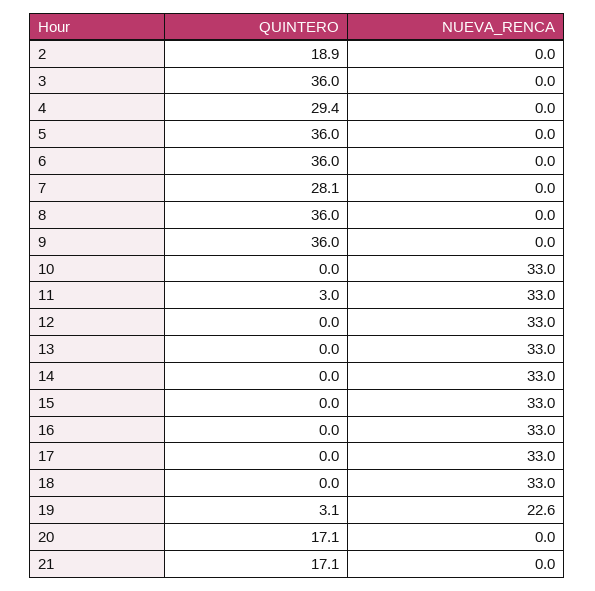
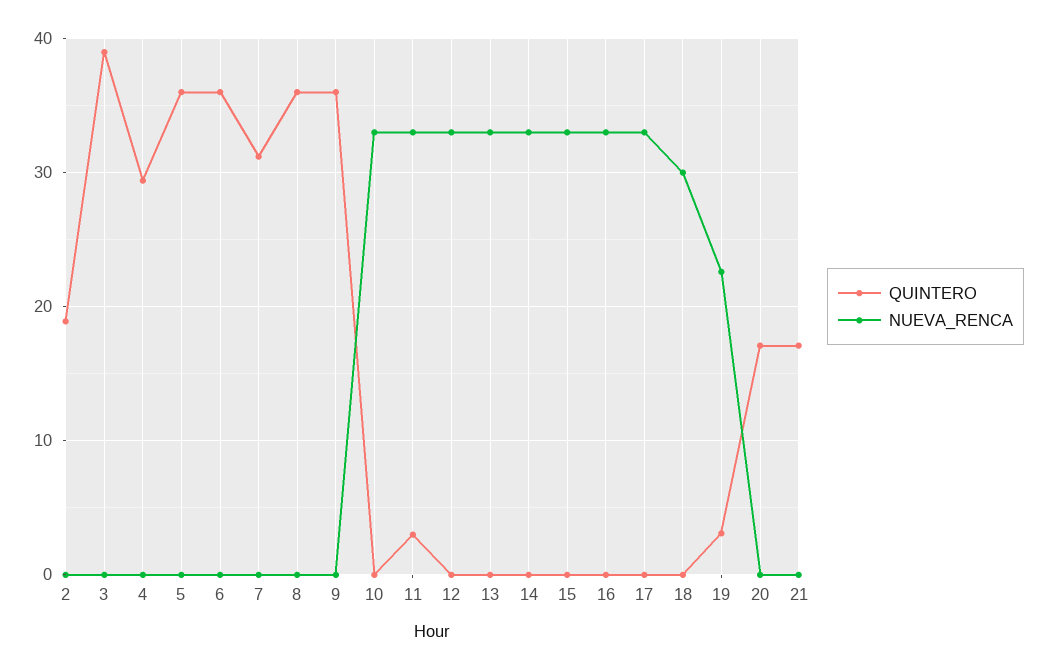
QUINTERO, 3: 36 -> 39
QUINTERO, 7: 28.1 -> 31
NUEVA_RENCA, 18: 33 -> 30

